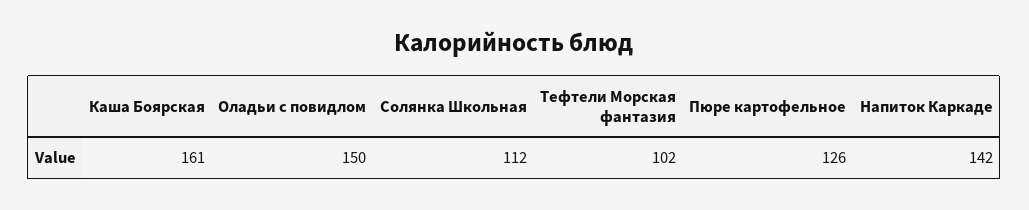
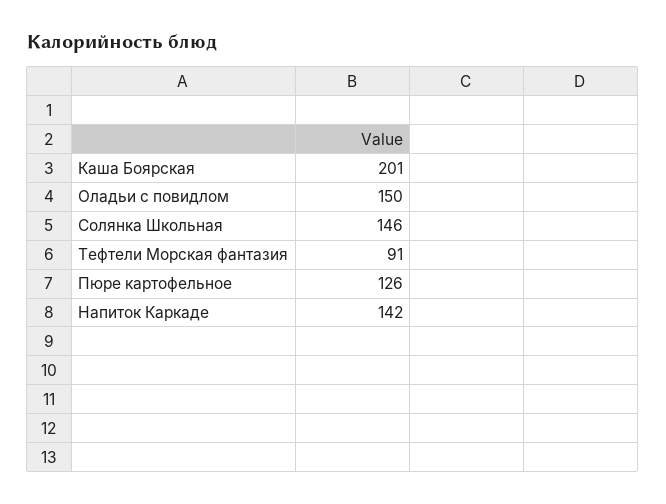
Каша Боярская: 161 -> 201
Солянка Школьная: 112 -> 146
Тефтели Морская фантазия: 102 -> 91

